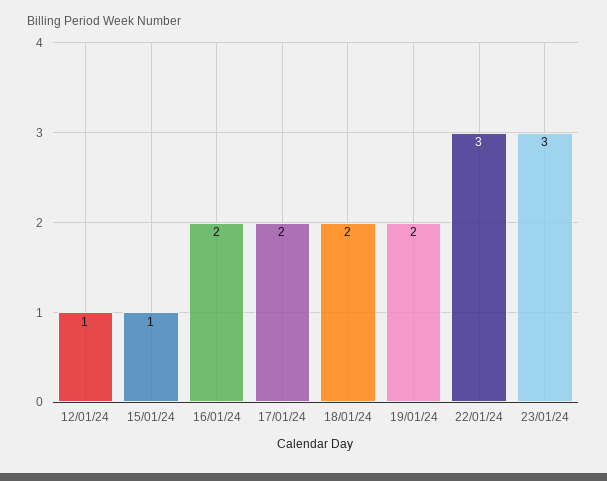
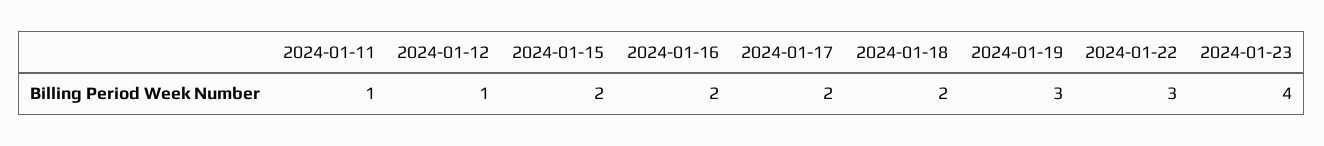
15/01/24: 1 -> 2
19/01/24: 2 -> 3
23/01/24: 3 -> 4
2024-01-11: none -> 1

